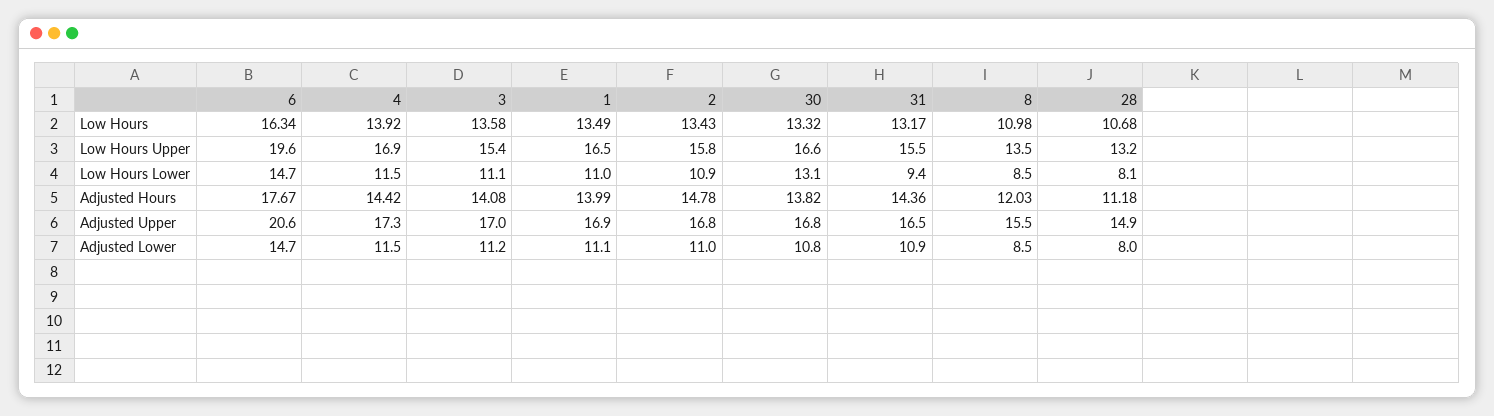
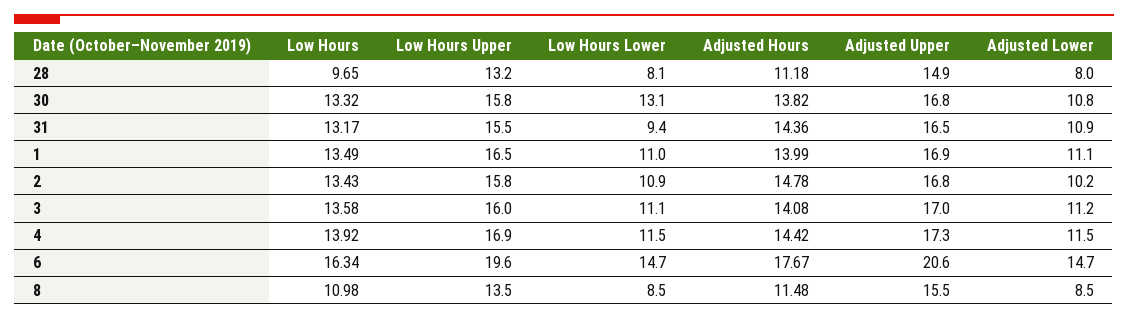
28, Low Hours: 10.68 -> 9.65
3, Low Hours Upper: 15.4 -> 16
30, Low Hours Upper: 16.6 -> 15.8
8, Adjusted Hours: 12.03 -> 11.48
2, Adjusted Lower: 11 -> 10.2

